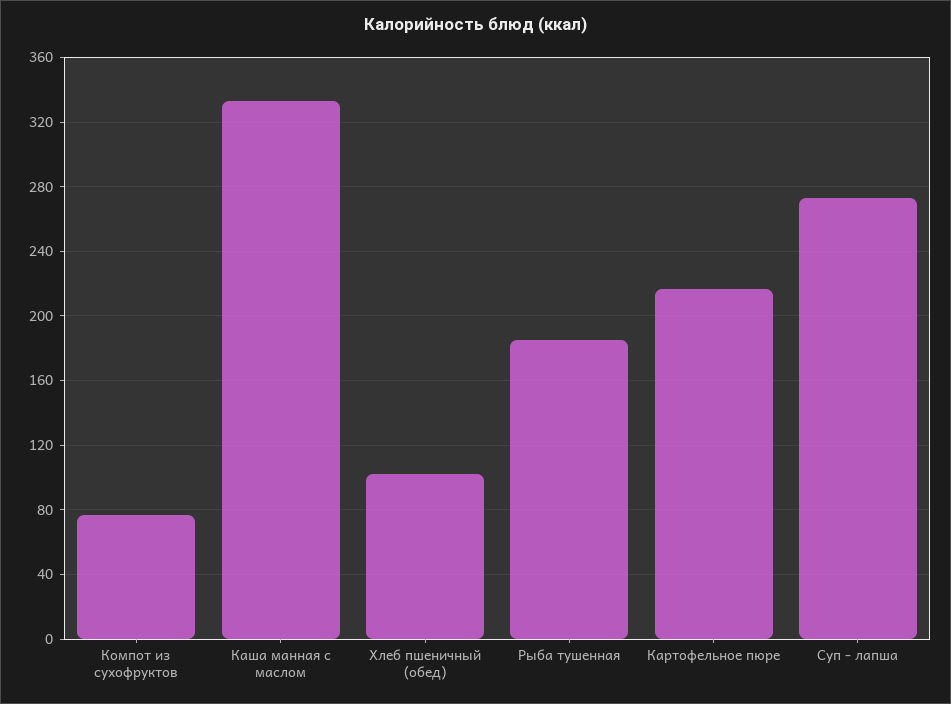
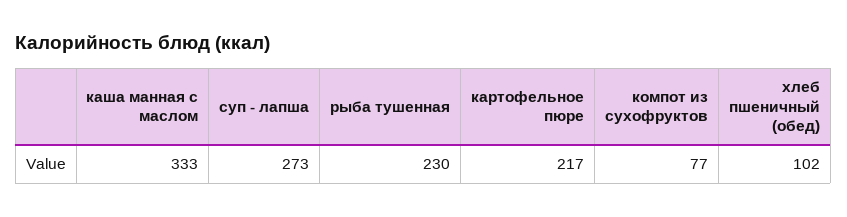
Рыба тушенная: 185 -> 230

